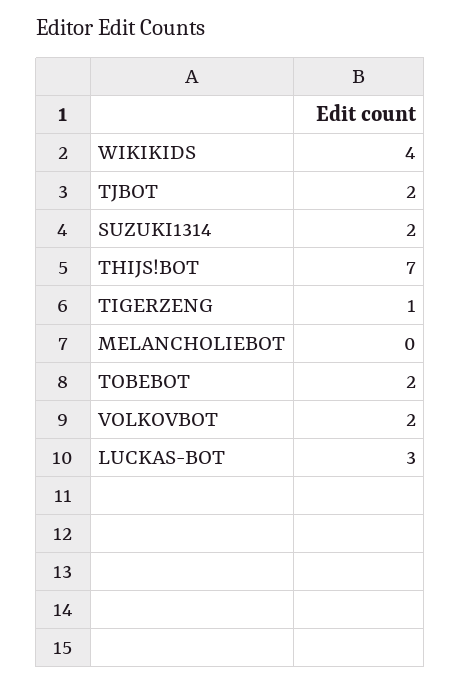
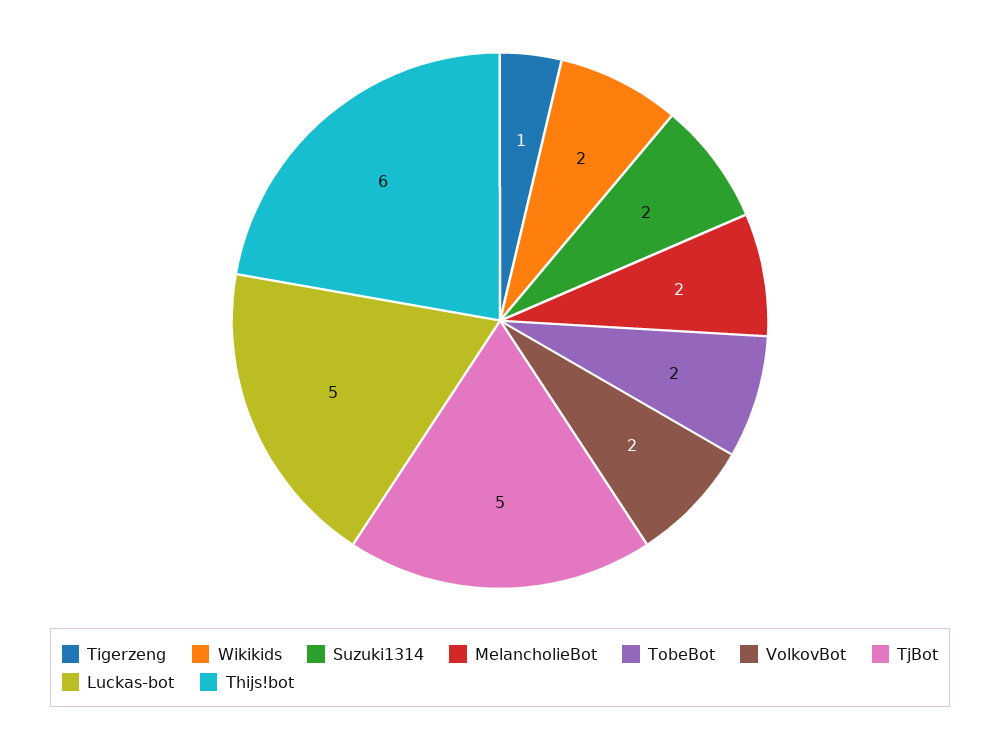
WIKIKIDS: 4 -> 2
TJBOT: 2 -> 5
THIJS!BOT: 7 -> 6
MELANCHOLIEBOT: 0 -> 2
LUCKAS-BOT: 3 -> 5

